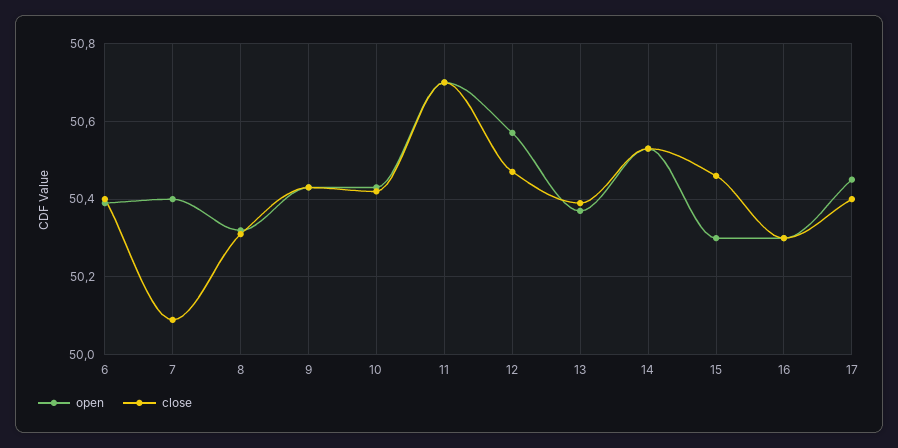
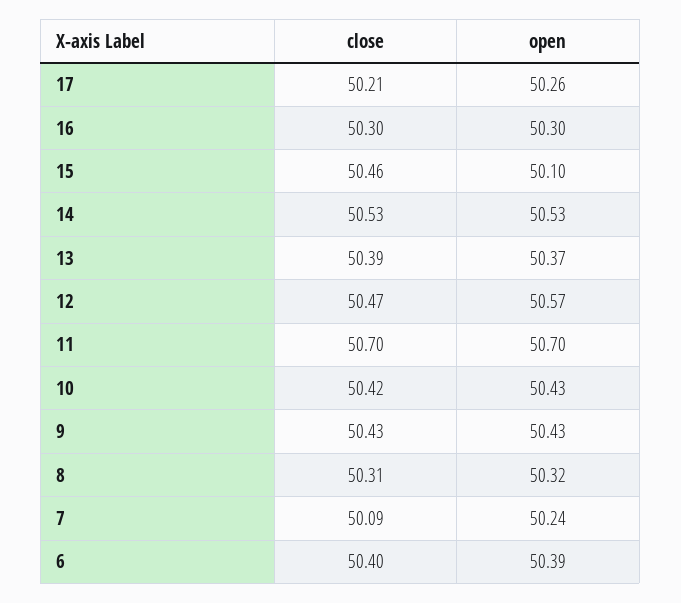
open, 7: 50.4 -> 50.24
open, 15: 50.3 -> 50.1
open, 17: 50.45 -> 50.26
close, 17: 50.4 -> 50.21

